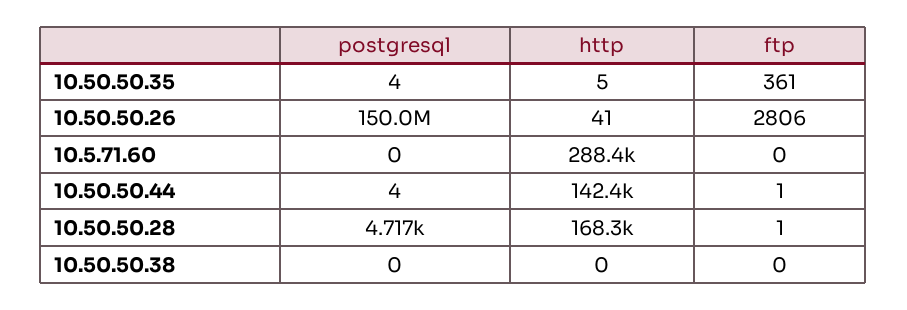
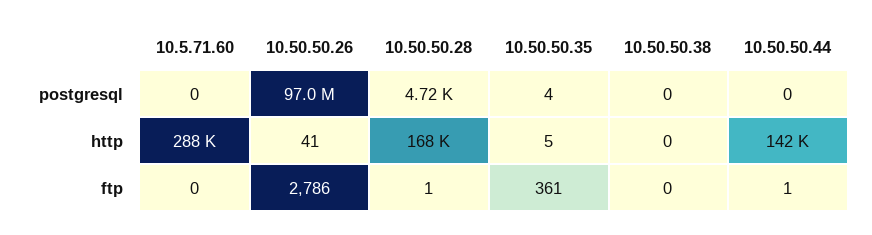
postgresql, 10.50.50.26: 150000000 -> 97000000
ftp, 10.50.50.26: 2806 -> 2786
postgresql, 10.50.50.44: 4 -> 0

